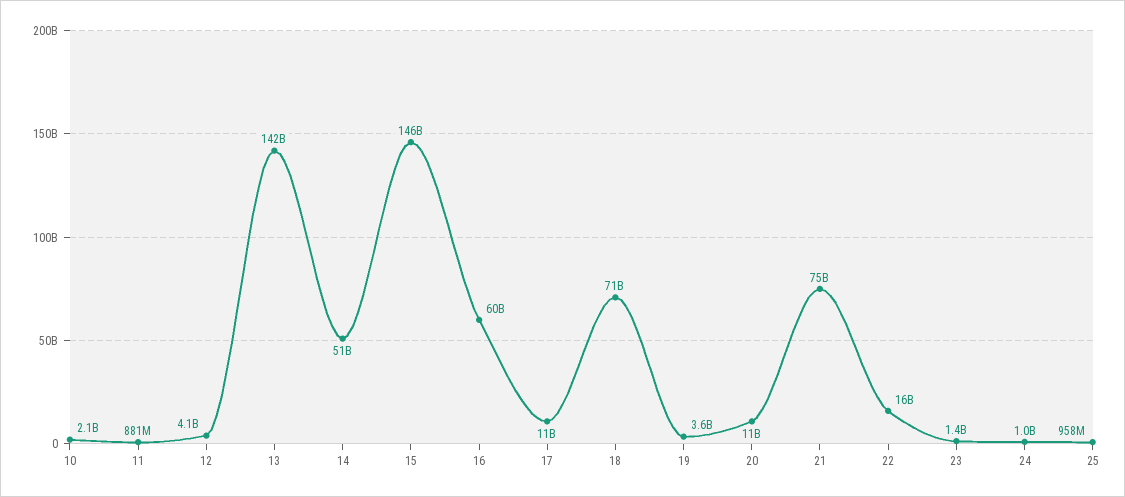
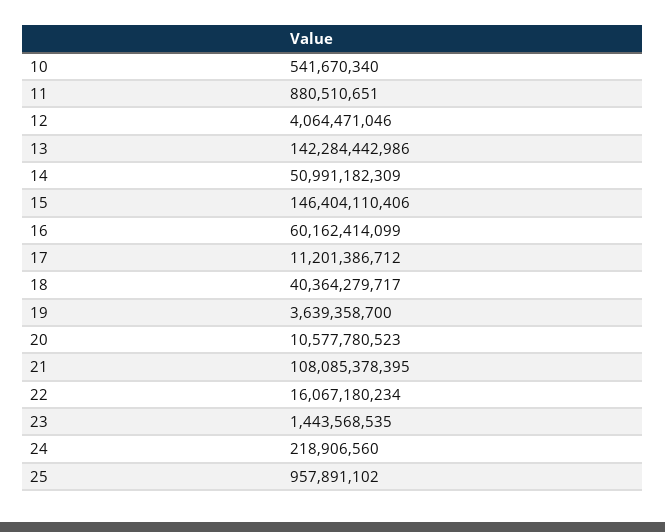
10: 2100000000 -> 541670340
18: 71000000000 -> 40364279717
21: 75000000000 -> 108085378395
24: 1000000000 -> 218906560

